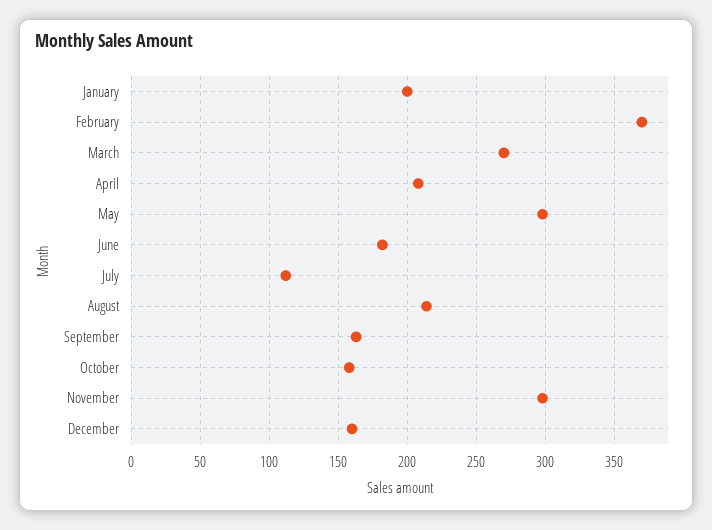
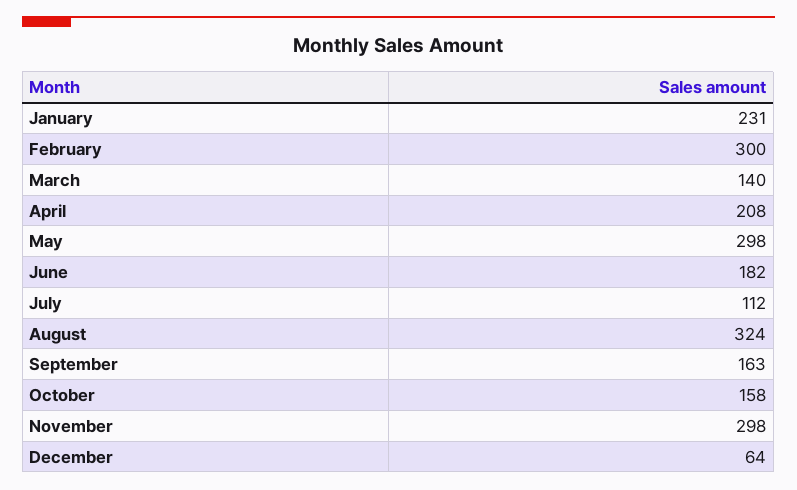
January: 200 -> 231
February: 370 -> 300
March: 270 -> 140
August: 215 -> 324
December: 160 -> 64

